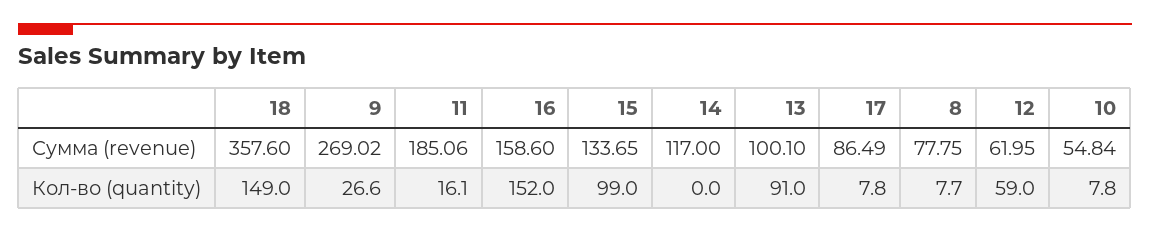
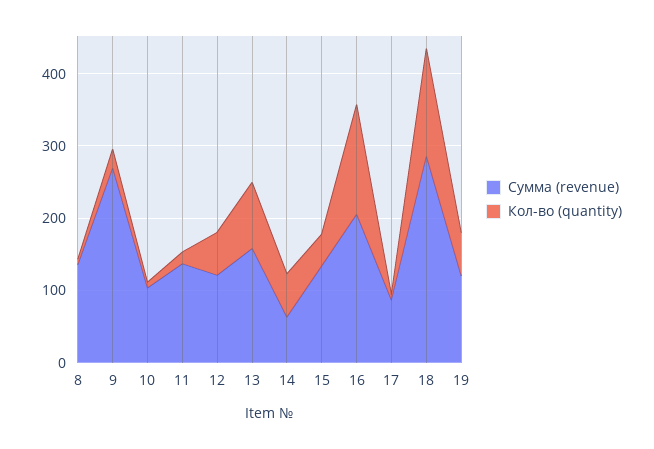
Сумма (revenue), 18: 357.6 -> 280
Сумма (revenue), 11: 185.06 -> 140
Сумма (revenue), 16: 158.6 -> 200
Сумма (revenue), 14: 117 -> 60
Сумма (revenue), 13: 100.1 -> 160
Сумма (revenue), 8: 77.75 -> 140
Сумма (revenue), 12: 61.95 -> 120
Сумма (revenue), 10: 54.84 -> 100
Кол-во (quantity), 15: 99 -> 40
Кол-во (quantity), 14: 0 -> 60
Сумма (revenue), 19: none -> 120
Кол-во (quantity), 19: none -> 60

